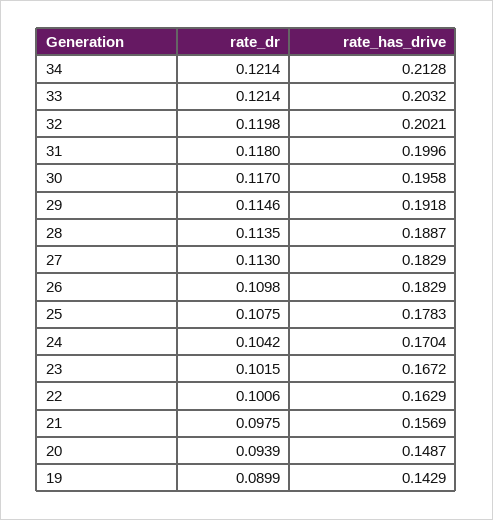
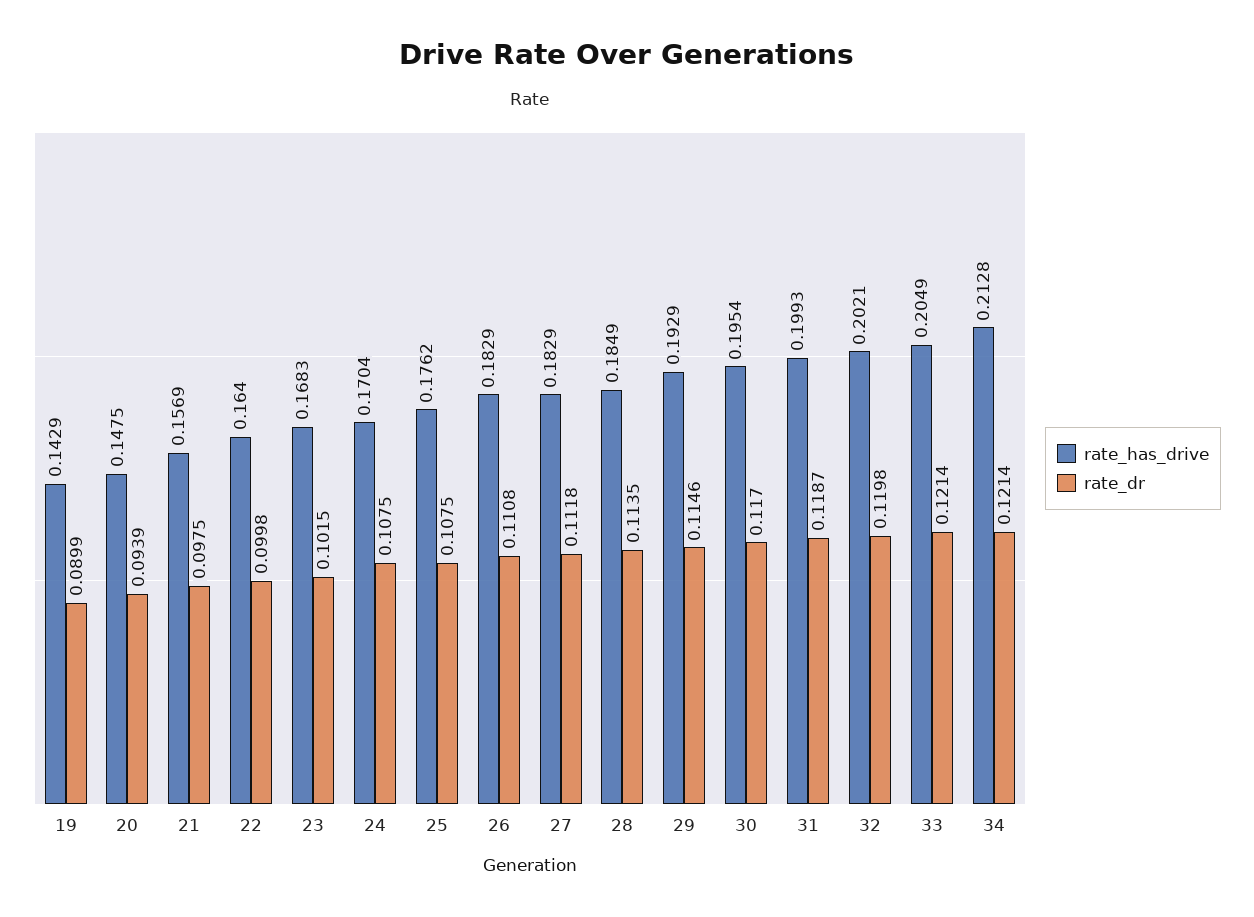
rate_has_drive, 33: 0.2032 -> 0.2049
rate_dr, 31: 0.118 -> 0.1187
rate_has_drive, 31: 0.1996 -> 0.1993
rate_has_drive, 30: 0.1958 -> 0.1954
rate_has_drive, 29: 0.1918 -> 0.1929
rate_has_drive, 28: 0.1887 -> 0.1849
rate_dr, 27: 0.113 -> 0.1118
rate_dr, 26: 0.1098 -> 0.1108
rate_has_drive, 25: 0.1783 -> 0.1762
rate_dr, 24: 0.1042 -> 0.1075
rate_has_drive, 23: 0.1672 -> 0.1683
rate_dr, 22: 0.1006 -> 0.0998
rate_has_drive, 22: 0.1629 -> 0.164
rate_has_drive, 20: 0.1487 -> 0.1475

